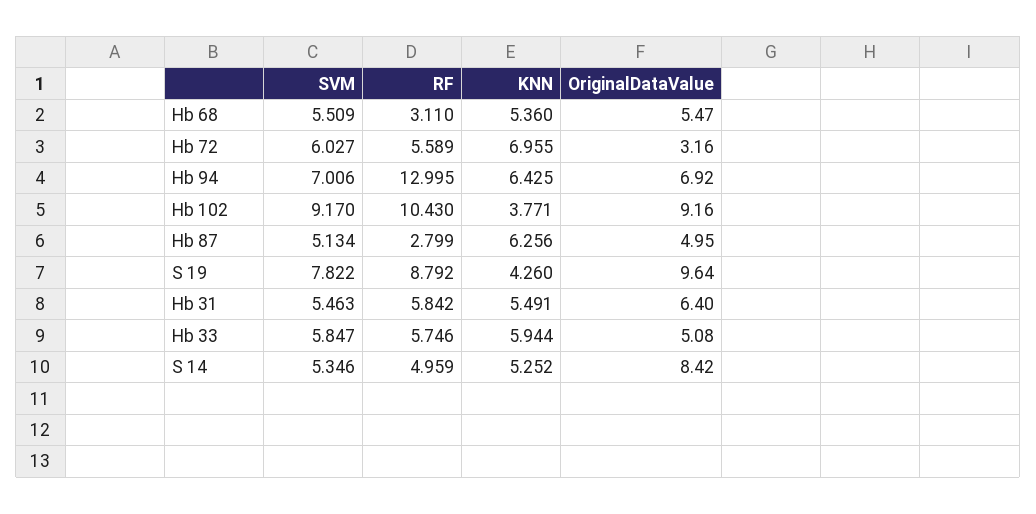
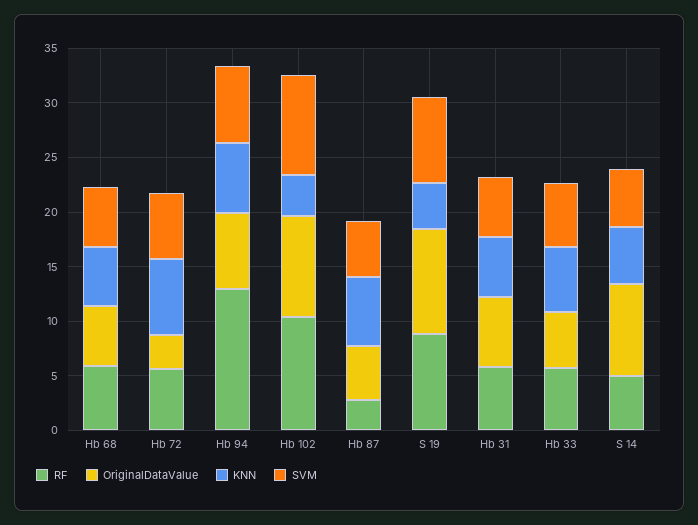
RF, Hb 68: 3.11 -> 6

